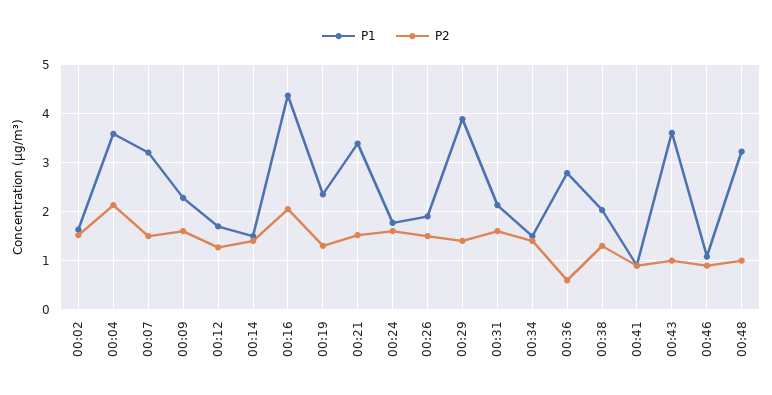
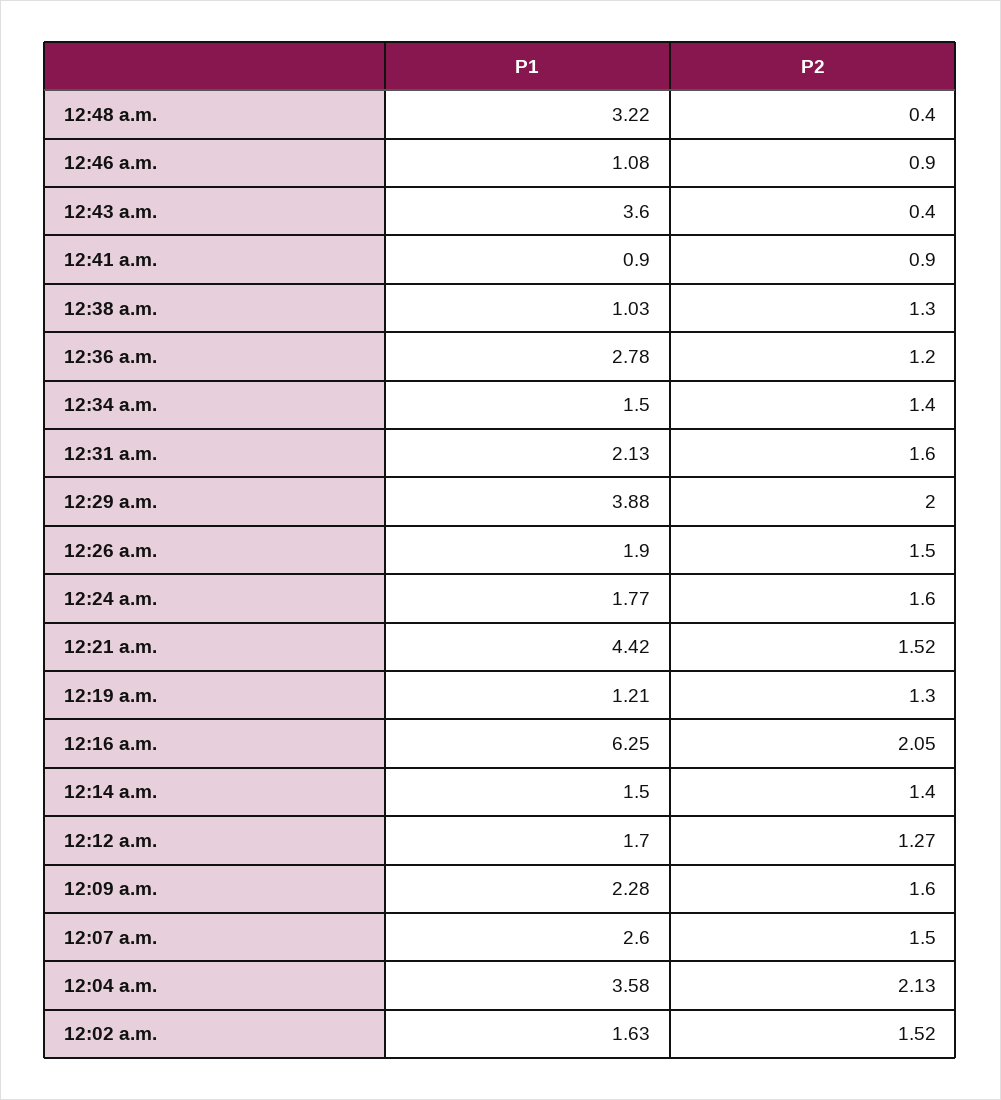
P1, 00:07: 3.2 -> 2.6
P1, 00:16: 4.4 -> 6.25
P1, 00:19: 2.4 -> 1.21
P1, 00:21: 3.4 -> 4.42
P2, 00:29: 1.4 -> 2
P2, 00:36: 0.6 -> 1.2
P1, 00:38: 2 -> 1.03
P2, 00:43: 1 -> 0.4
P2, 00:48: 1 -> 0.4

